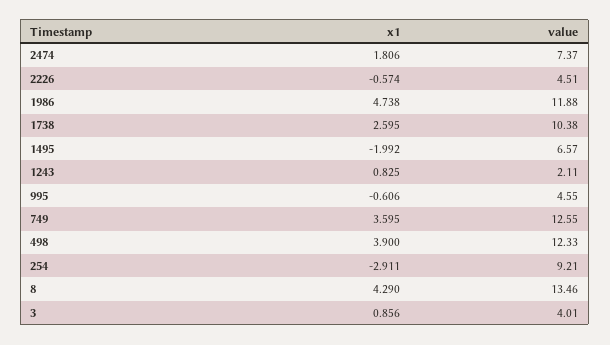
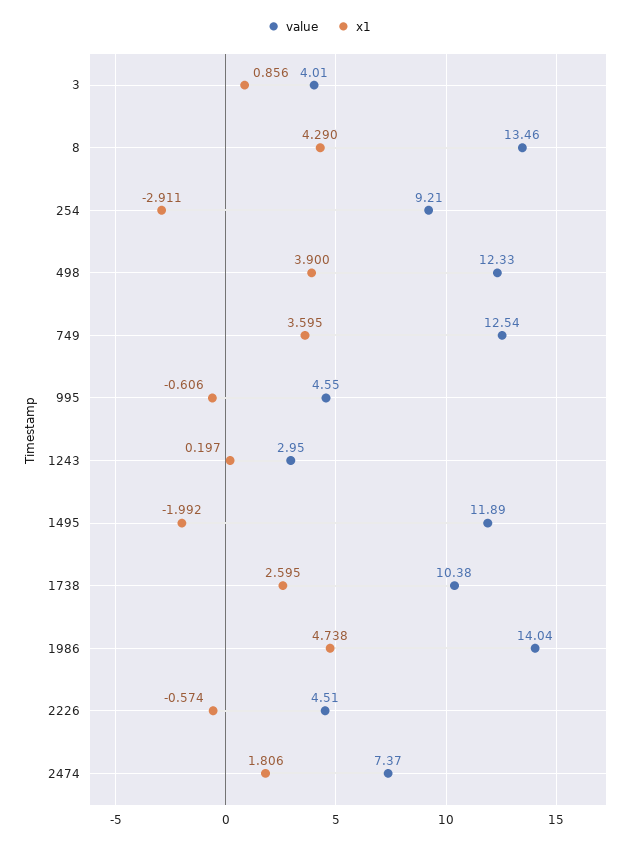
value, 1986: 11.88 -> 14.04
value, 1495: 6.57 -> 11.89
x1, 1243: 0.825 -> 0.197
value, 1243: 2.11 -> 2.95
value, 749: 12.55 -> 12.54

